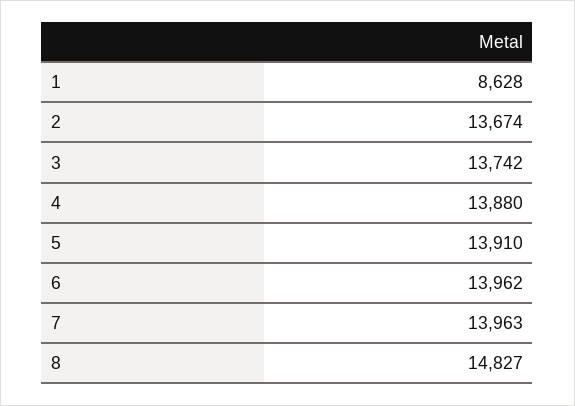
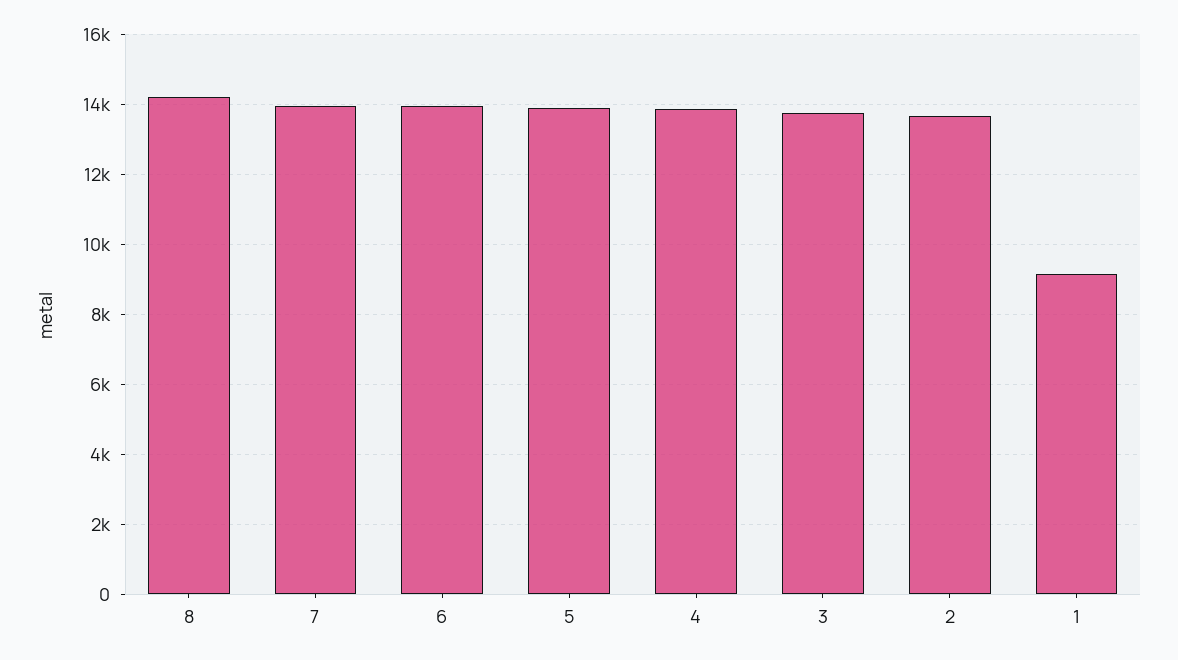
1: 8628 -> 9200
8: 14827 -> 14200

